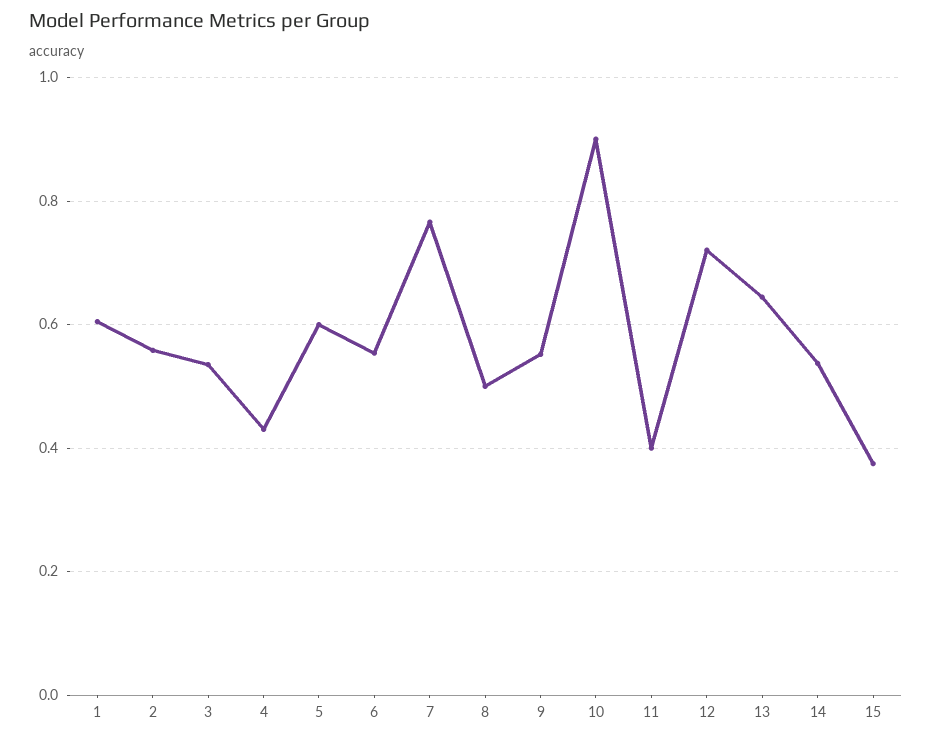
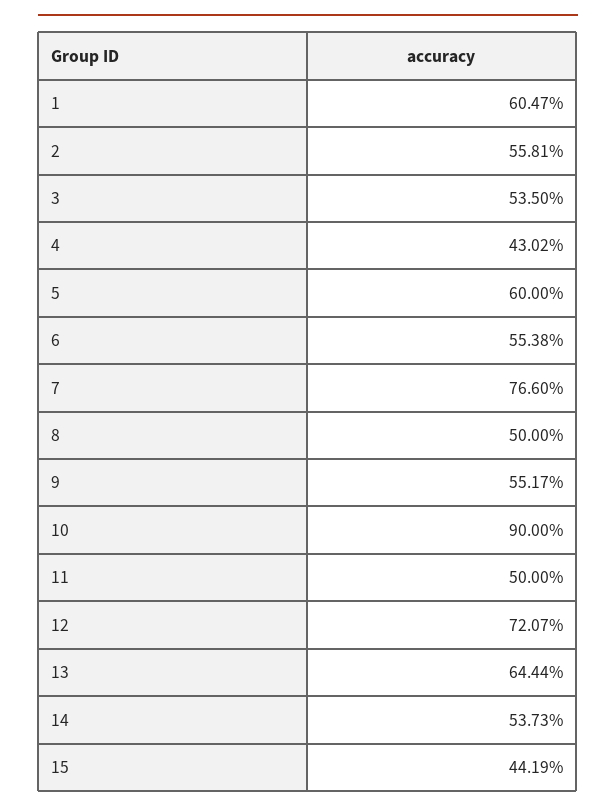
11: 0.4 -> 0.5
15: 0.38 -> 0.4419

